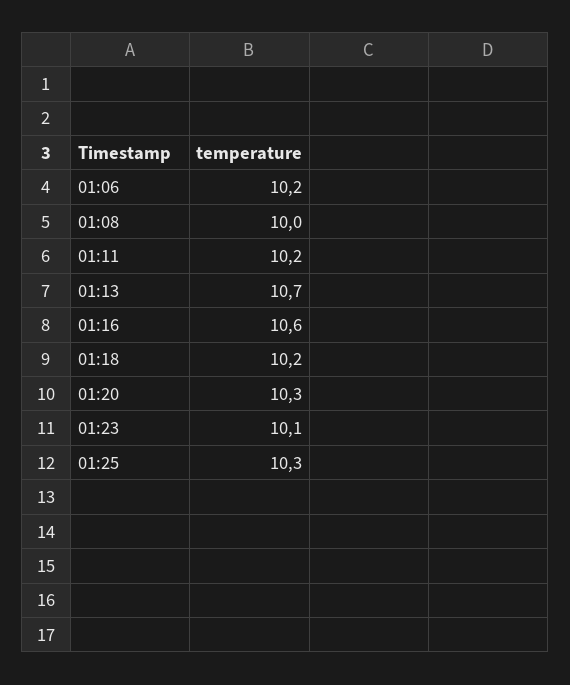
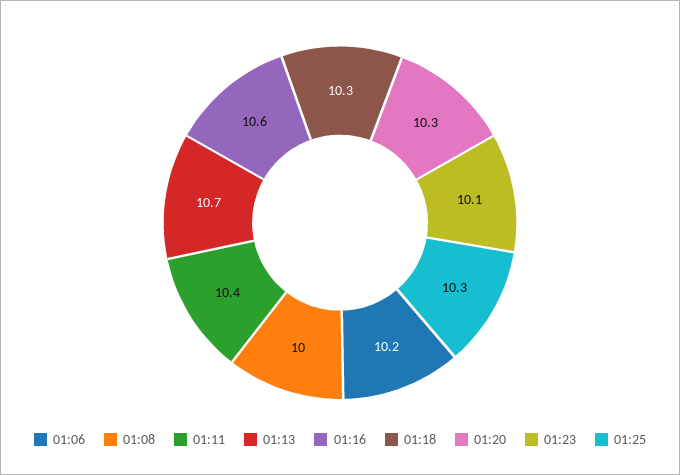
01:11: 10.2 -> 10.4
01:18: 10.2 -> 10.3

